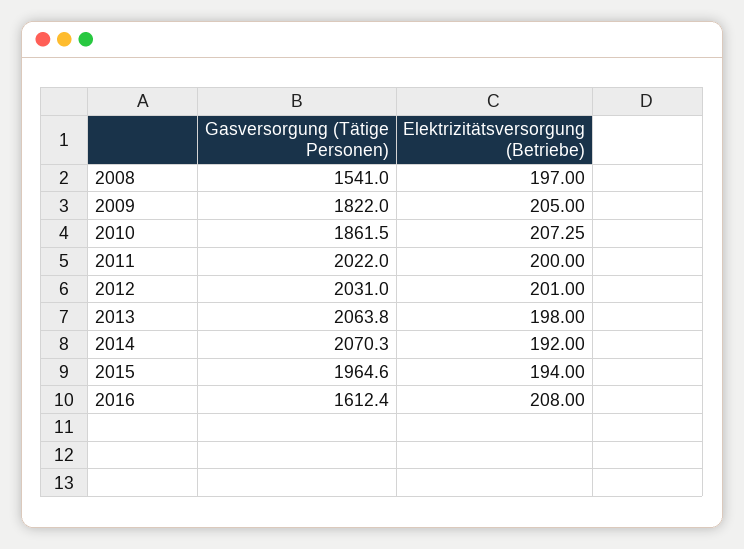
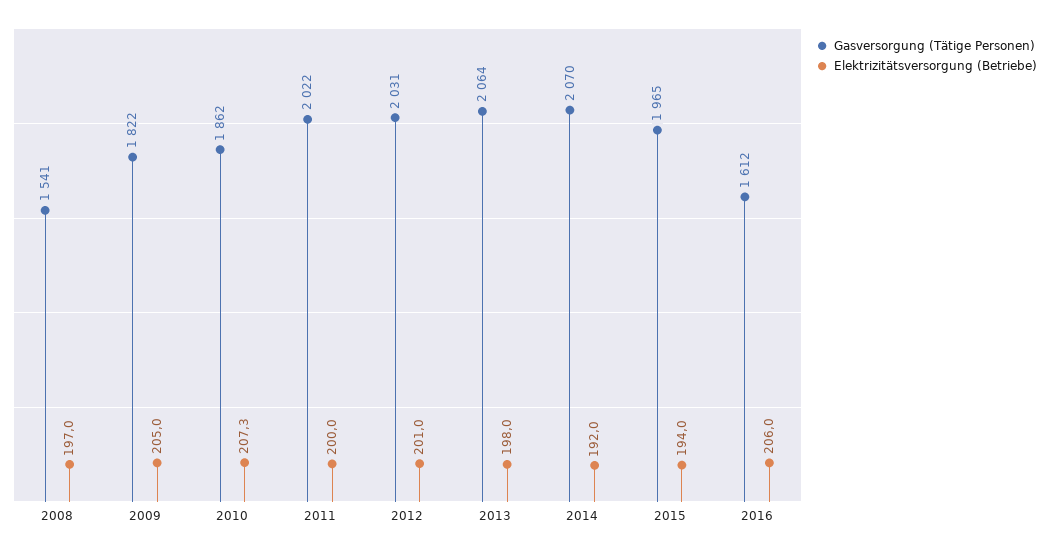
Elektrizitätsversorgung (Betriebe), 2016: 208 -> 206

